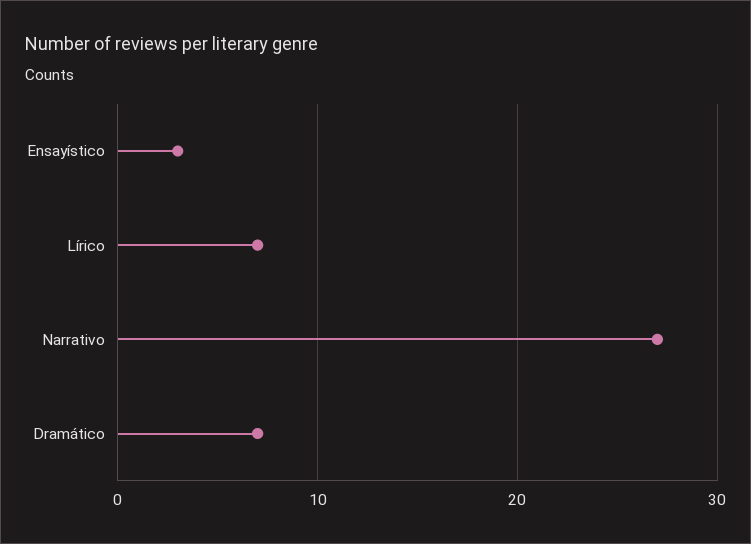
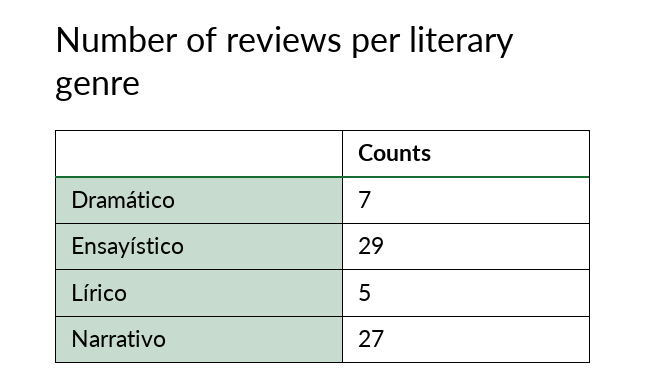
Ensayístico: 3 -> 29
Lírico: 7 -> 5

